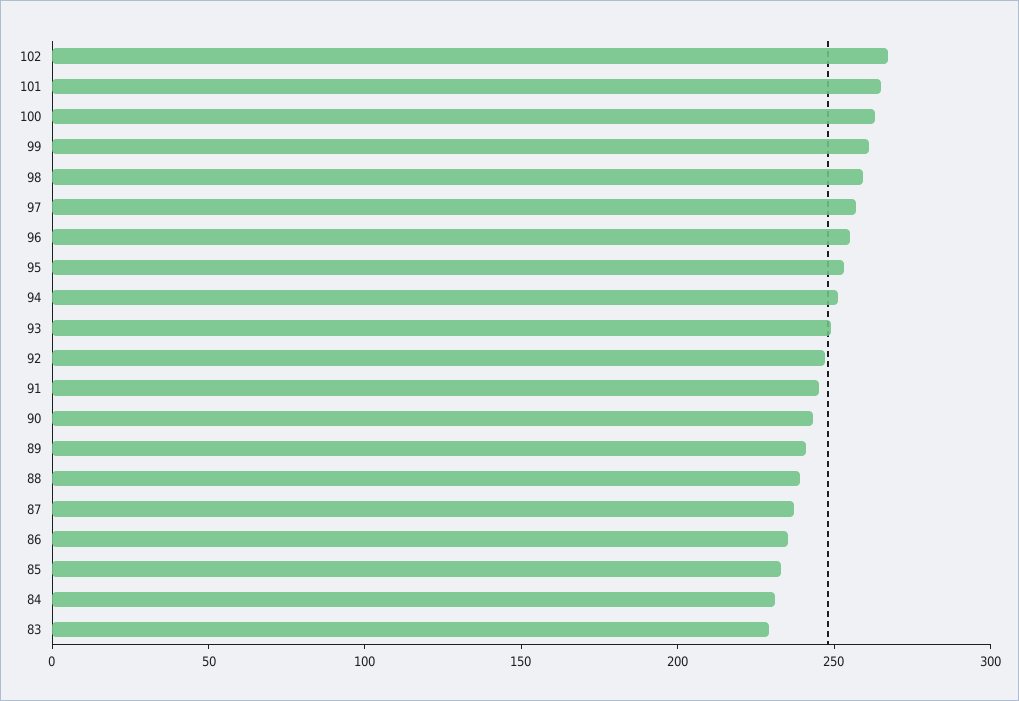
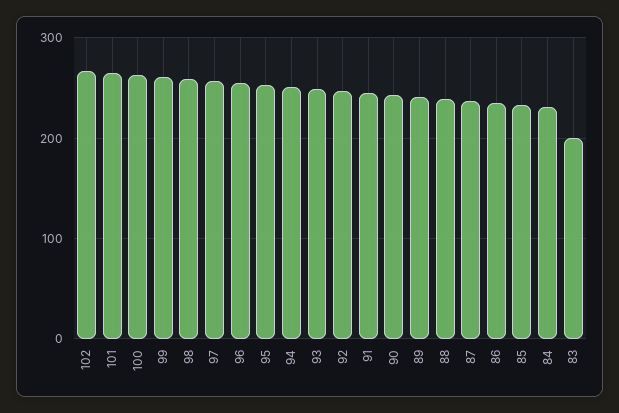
83: 230 -> 200

